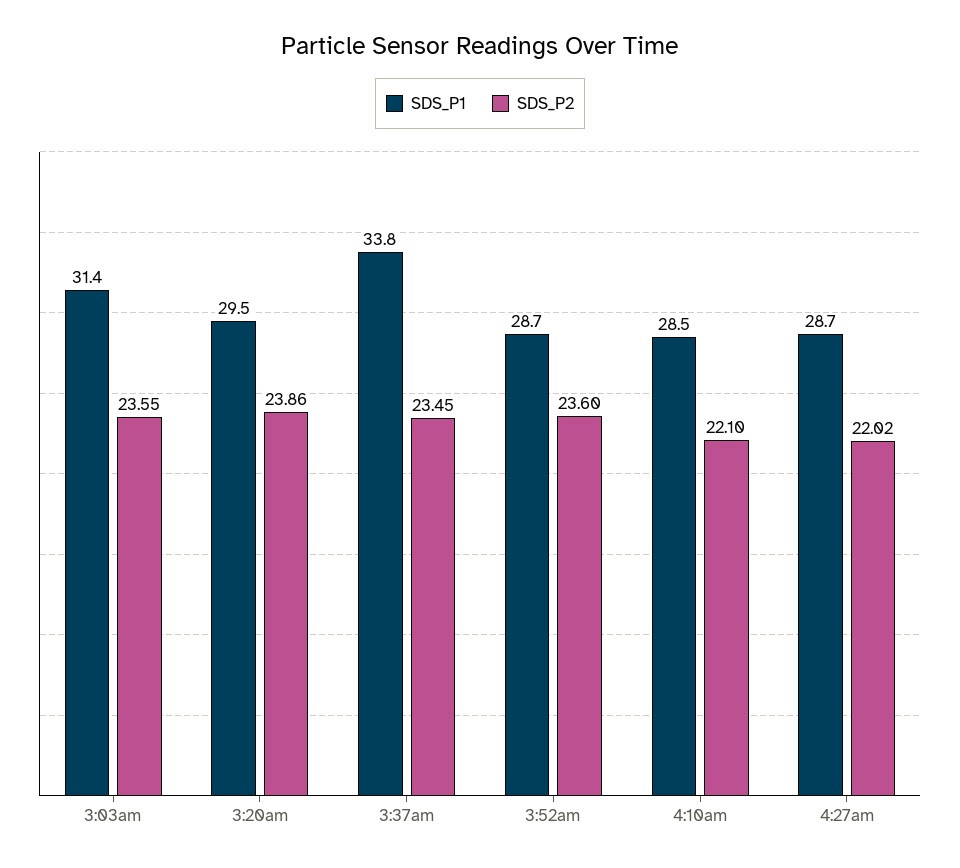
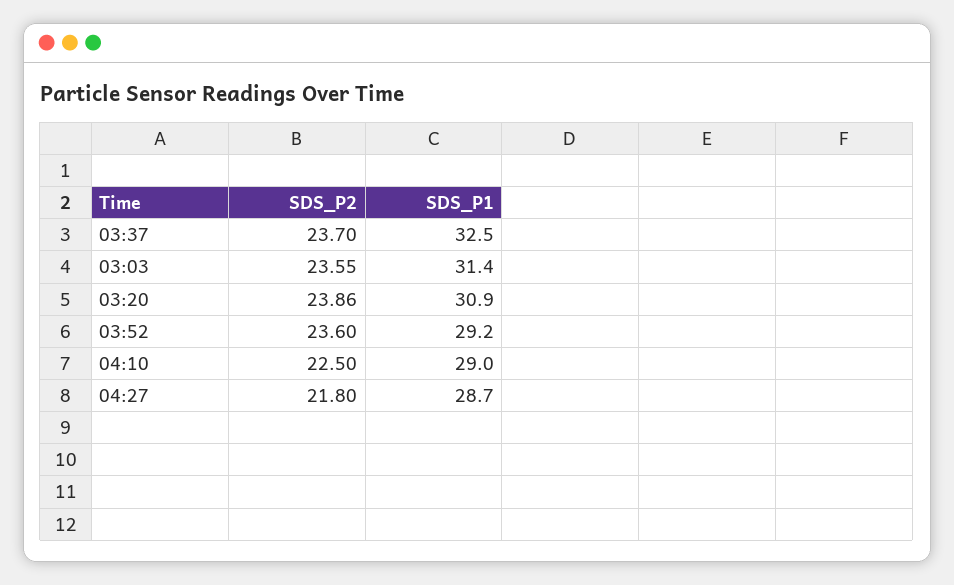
SDS_P1, 3:20am: 29.5 -> 30.9
SDS_P1, 3:37am: 33.8 -> 32.5
SDS_P2, 3:37am: 23.45 -> 23.7
SDS_P1, 3:52am: 28.7 -> 29.2
SDS_P1, 4:10am: 28.5 -> 29
SDS_P2, 4:10am: 22.1 -> 22.5
SDS_P2, 4:27am: 22.02 -> 21.8

